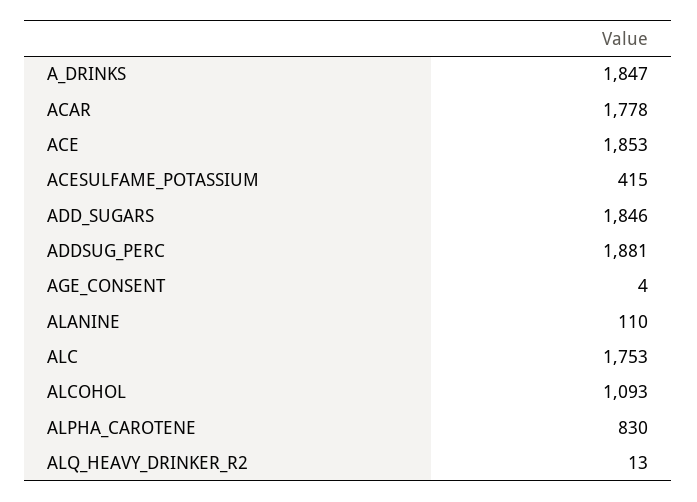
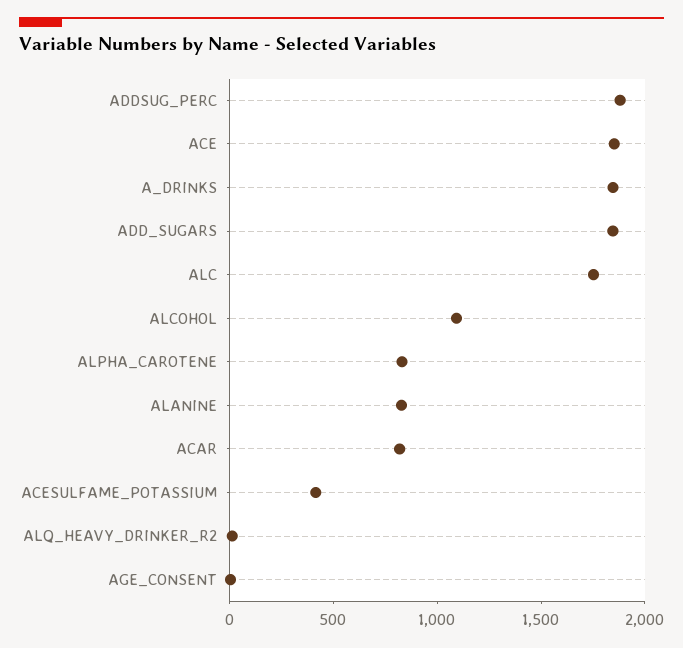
ACAR: 1778 -> 800
ALANINE: 110 -> 800

